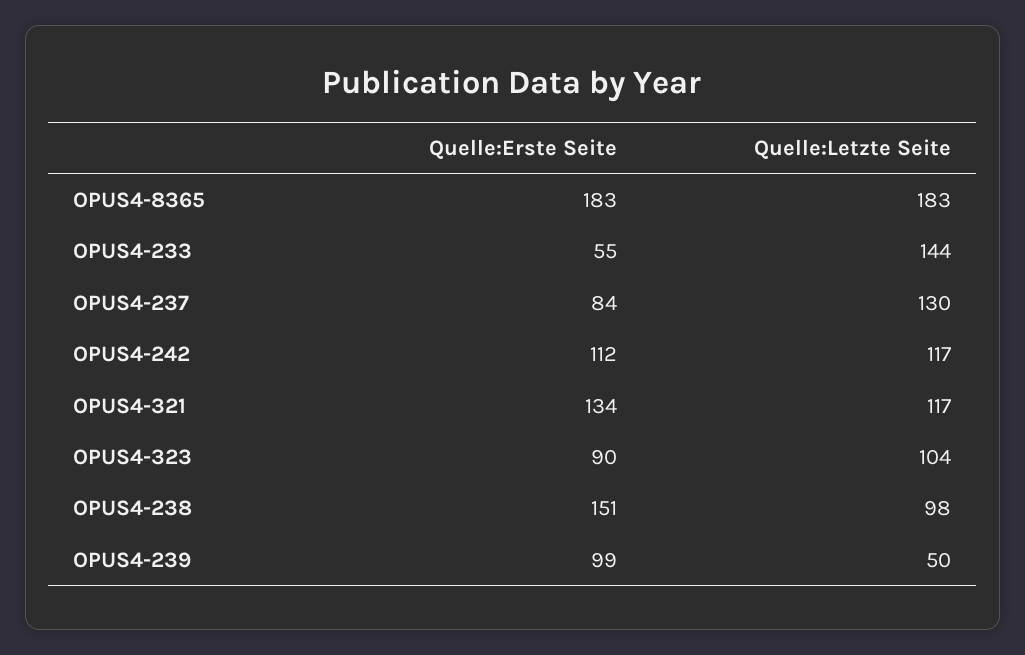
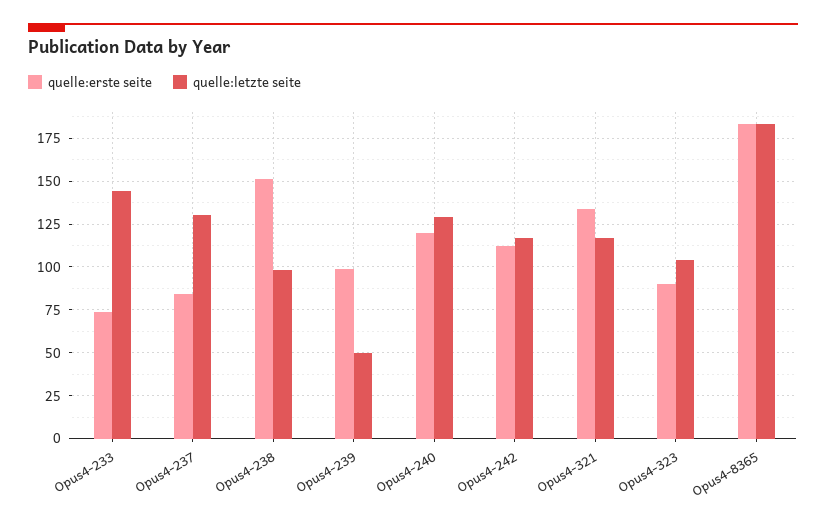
Quelle:Erste Seite, OPUS4-233: 55 -> 75
Quelle:Erste Seite, Opus4-240: none -> 120
Quelle:Letzte Seite, Opus4-240: none -> 130

